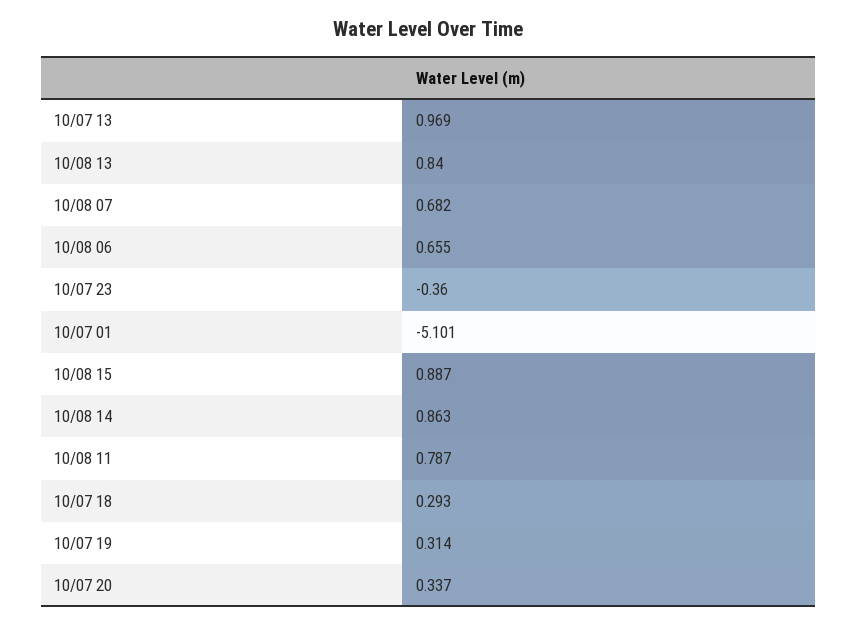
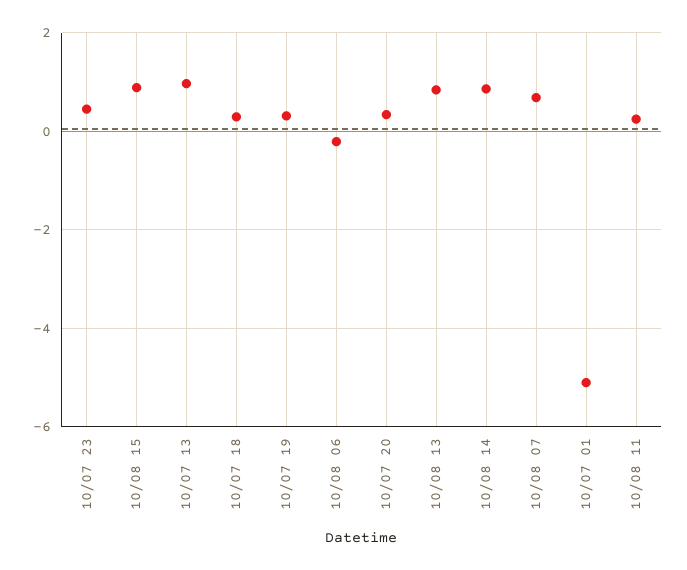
10/08 06: 0.655 -> -0.2
10/07 23: -0.36 -> 0.4
10/08 11: 0.787 -> 0.2

